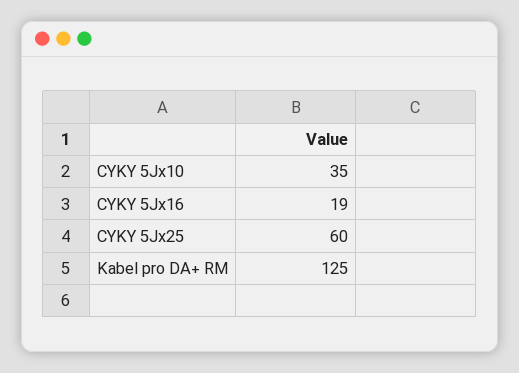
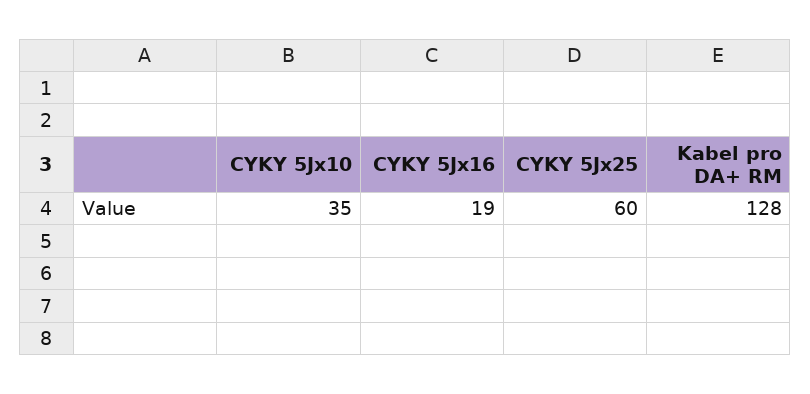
Kabel pro DA+ RM: 125 -> 128

